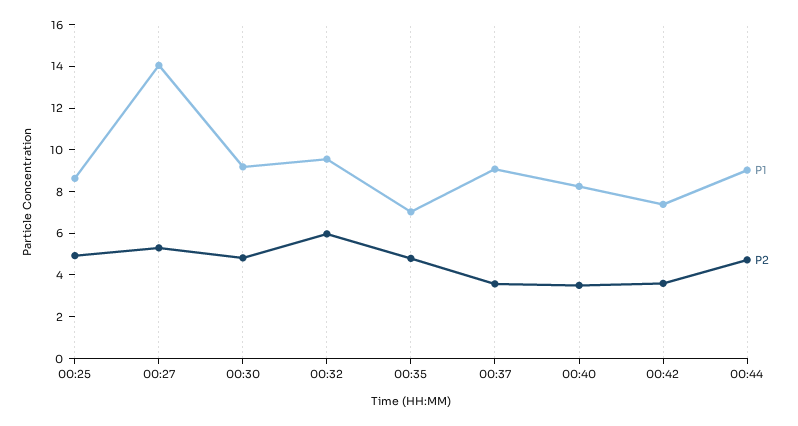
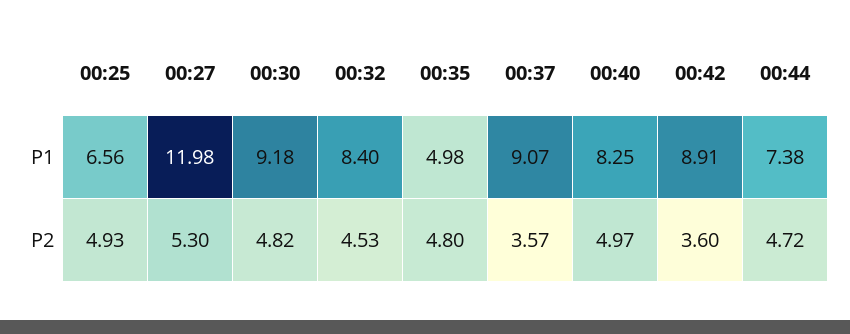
P1, 00:25: 8.5 -> 6.56
P1, 00:27: 14 -> 11.98
P1, 00:32: 9.5 -> 8.4
P2, 00:32: 6 -> 4.53
P1, 00:35: 7 -> 4.98
P2, 00:40: 3.5 -> 4.97
P1, 00:42: 7.5 -> 8.91
P1, 00:44: 9 -> 7.38

